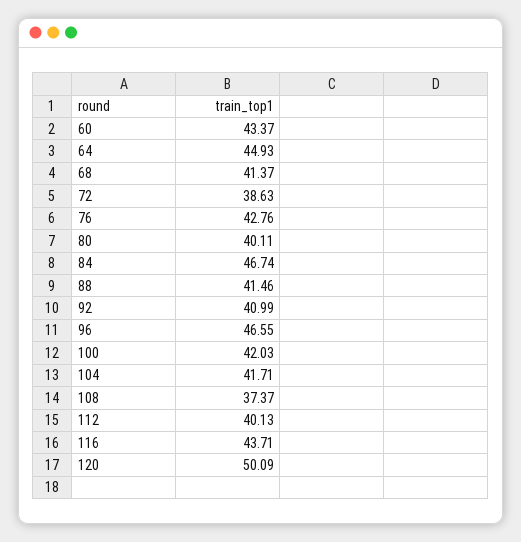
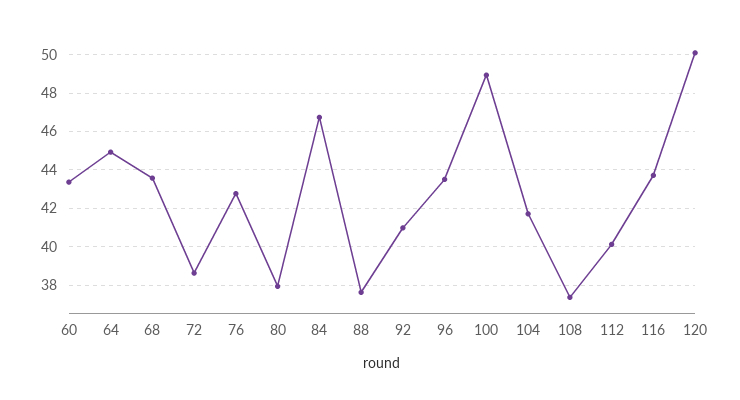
68: 41.37 -> 43.5
80: 40.11 -> 38
88: 41.46 -> 37.5
96: 46.55 -> 43.5
100: 42.03 -> 49

